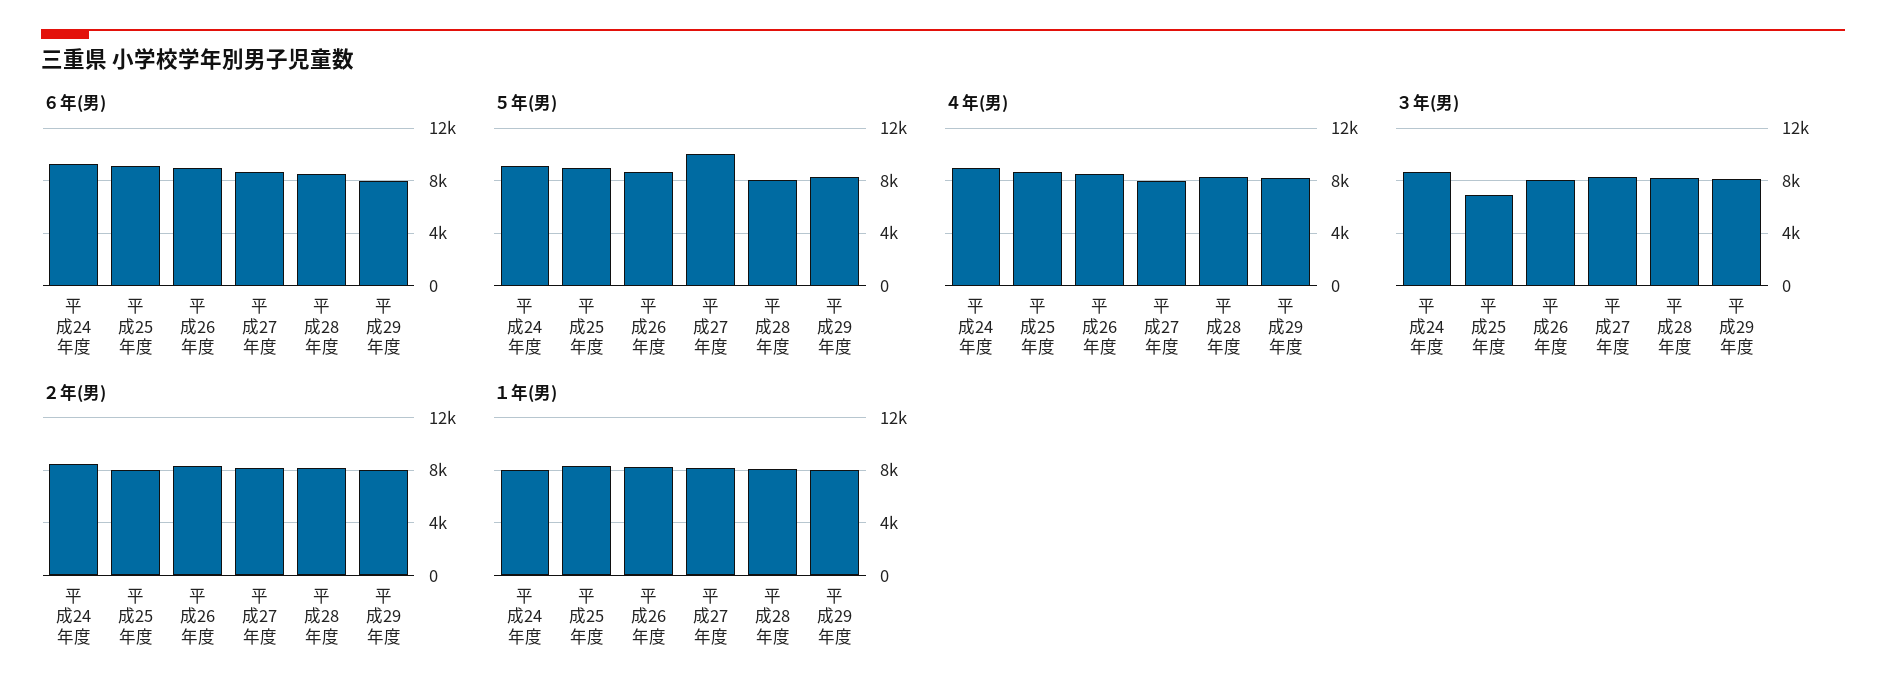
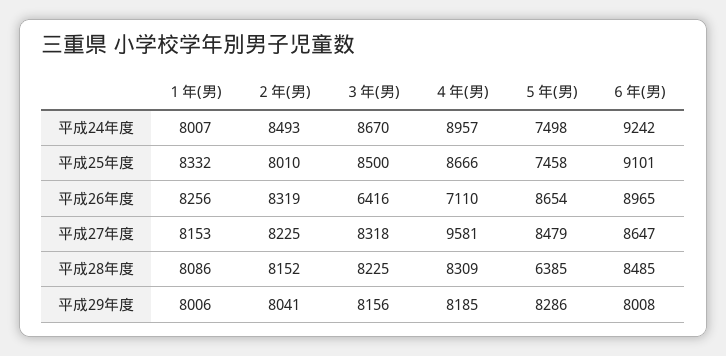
５年(男), 平成24年度: 9000 -> 7498
５年(男), 平成25年度: 9000 -> 7458
５年(男), 平成27年度: 10000 -> 8479
５年(男), 平成28年度: 8000 -> 6385
４年(男), 平成26年度: 8500 -> 7110
４年(男), 平成27年度: 8000 -> 9581
３年(男), 平成25年度: 7000 -> 8500
３年(男), 平成26年度: 8000 -> 6416

